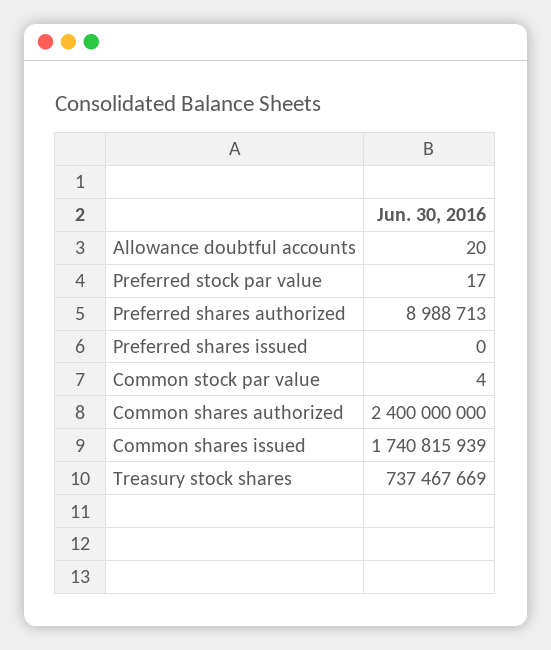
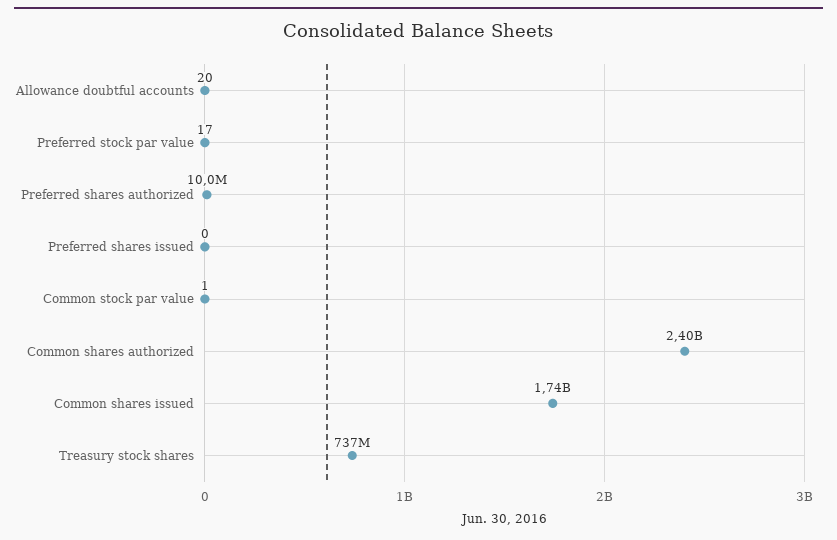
Preferred shares authorized: 8988713 -> 10000000
Common stock par value: 4 -> 1

